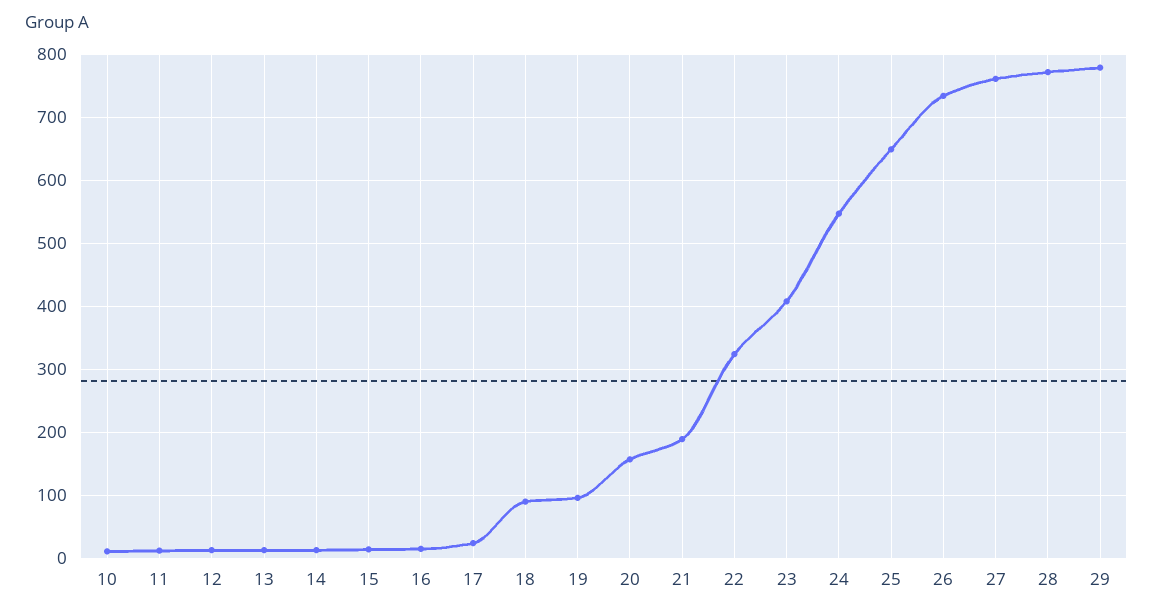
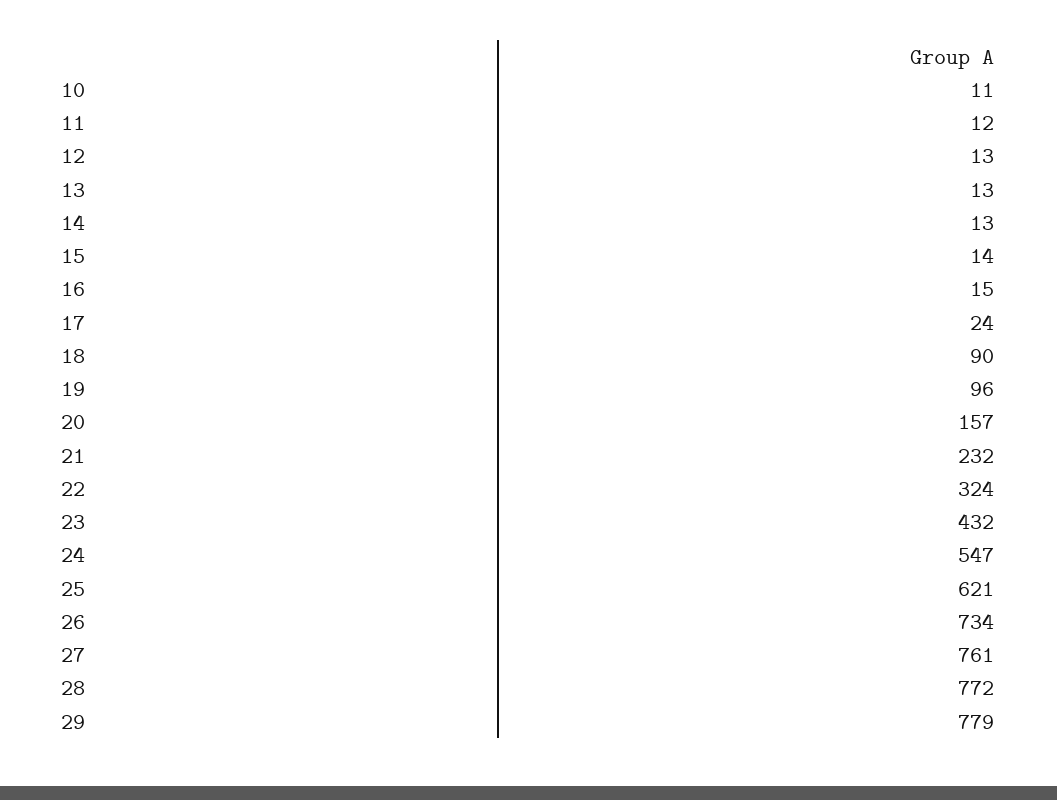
21: 190 -> 232
23: 410 -> 432
25: 650 -> 621

